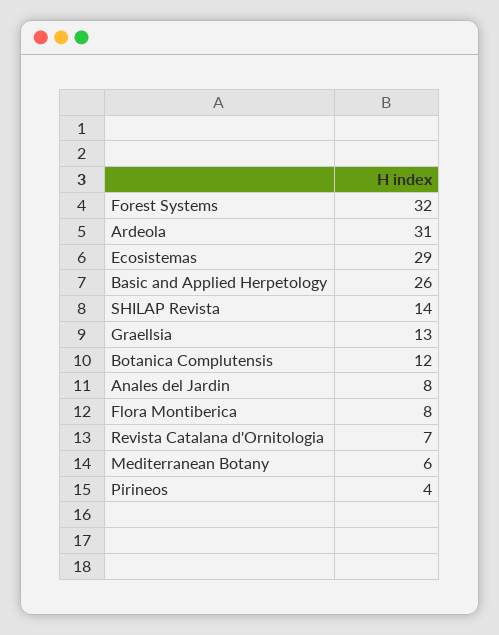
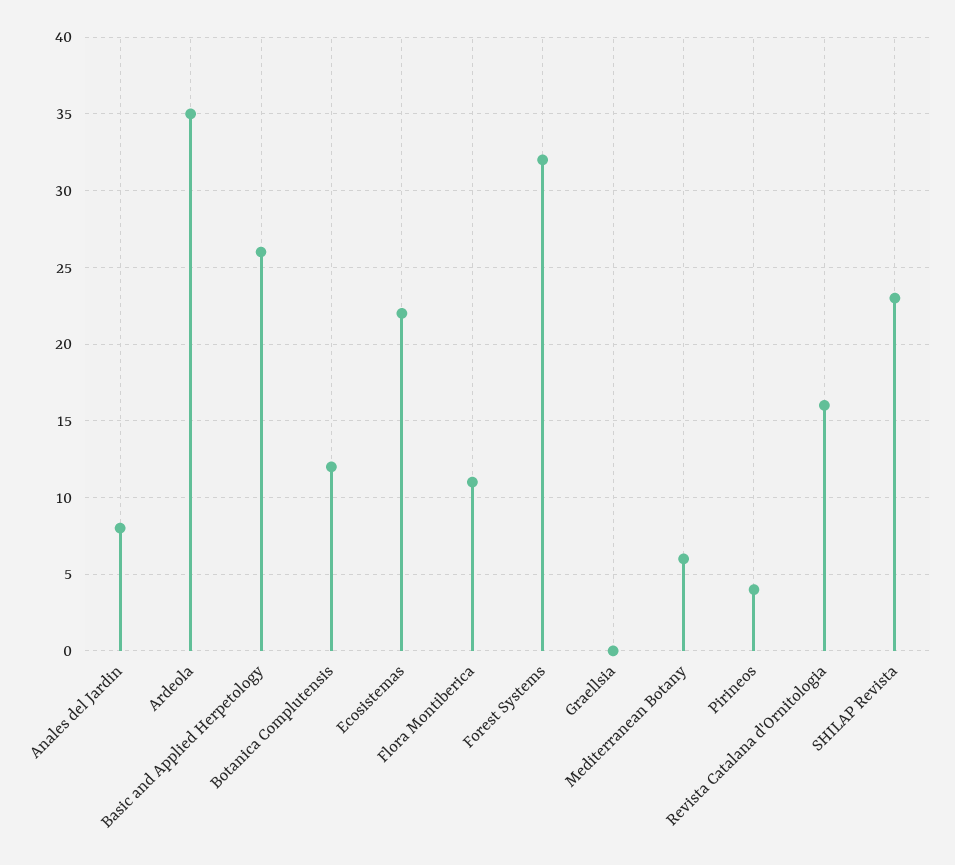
Ardeola: 31 -> 35
Ecosistemas: 29 -> 22
SHILAP Revista: 14 -> 23
Graellsia: 13 -> 0
Flora Montiberica: 8 -> 11
Revista Catalana d'Ornitologia: 7 -> 16

